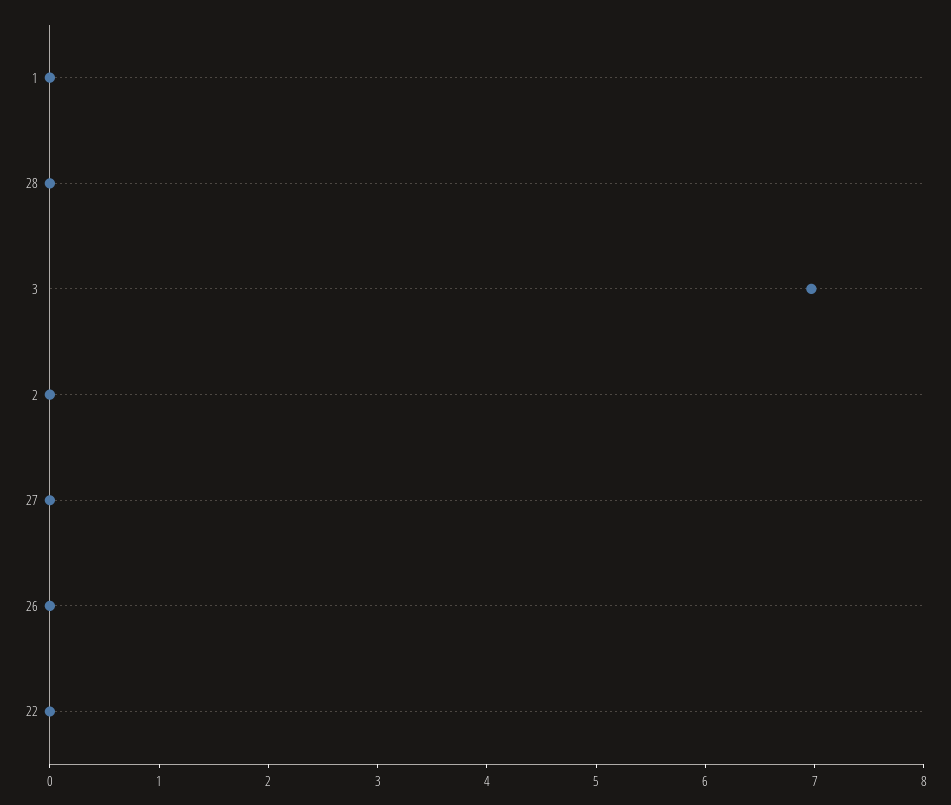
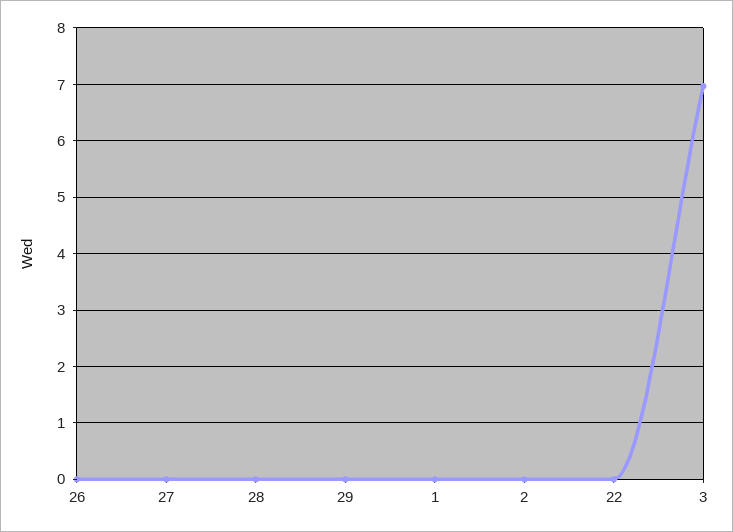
29: none -> 0

